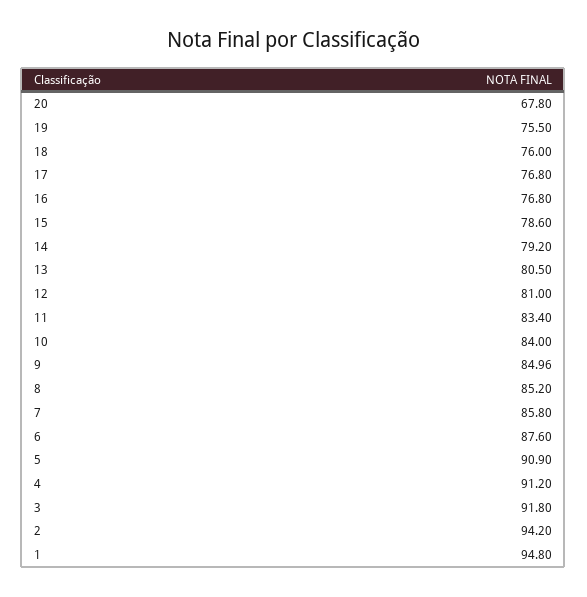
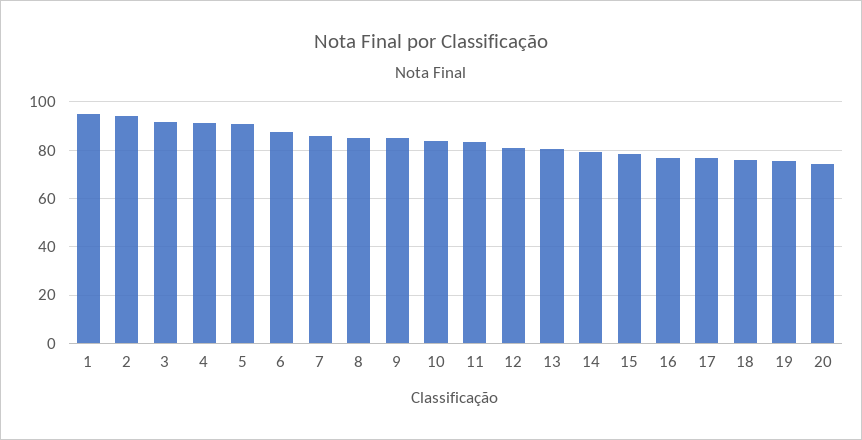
20: 67.8 -> 75

